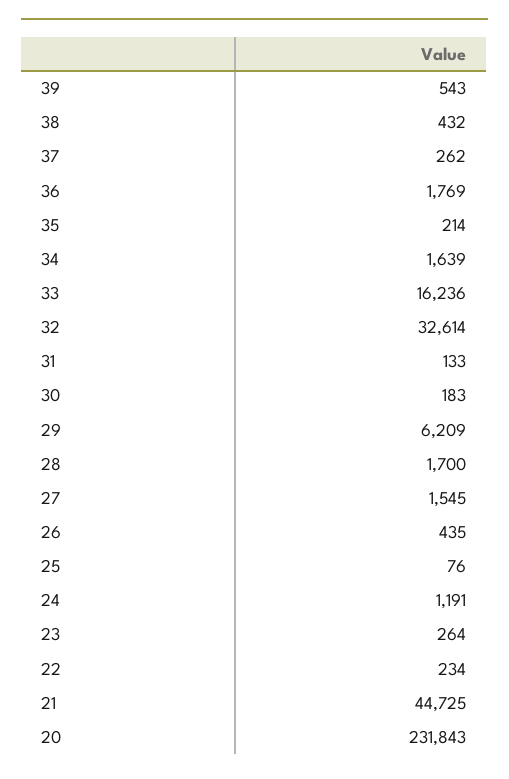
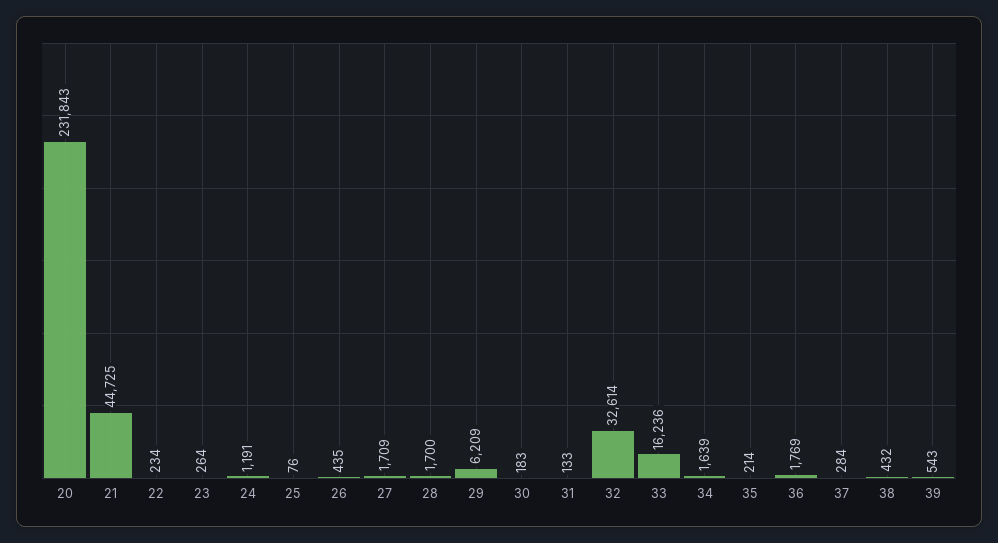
37: 262 -> 284
27: 1545 -> 1709

